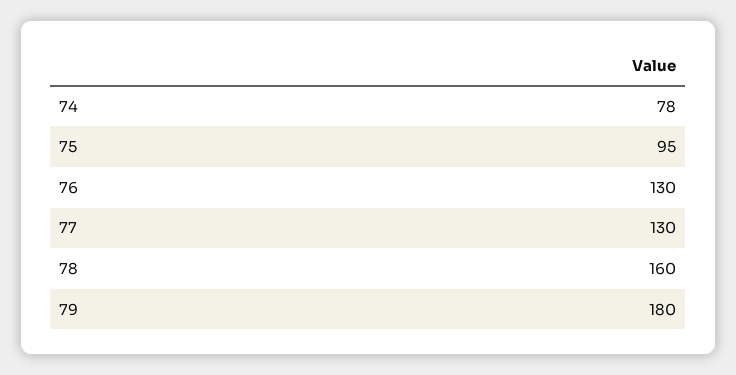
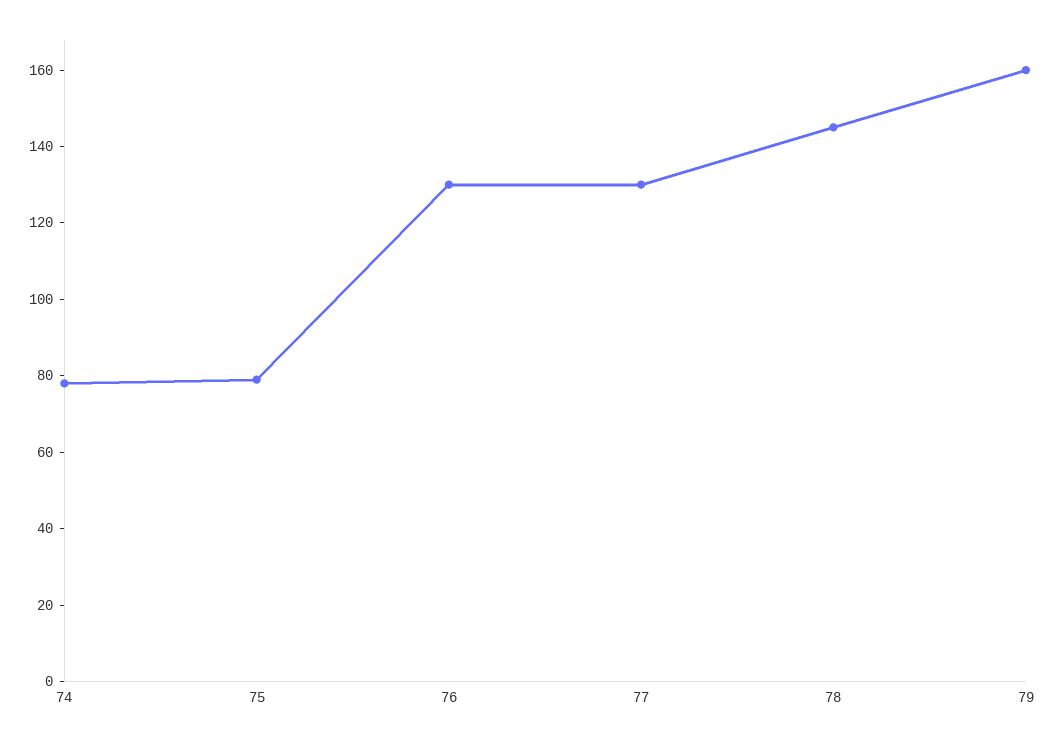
75: 95 -> 80
78: 160 -> 145
79: 180 -> 160

